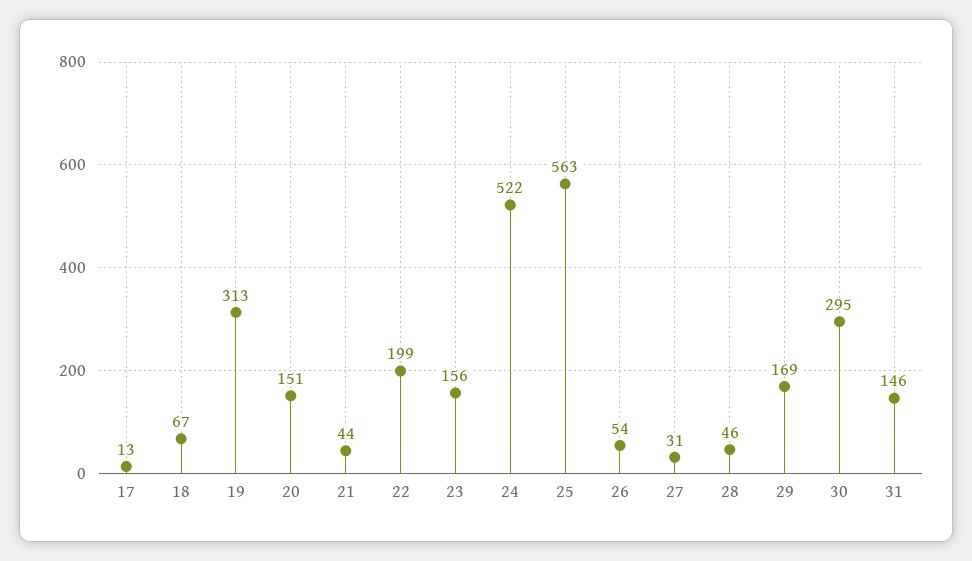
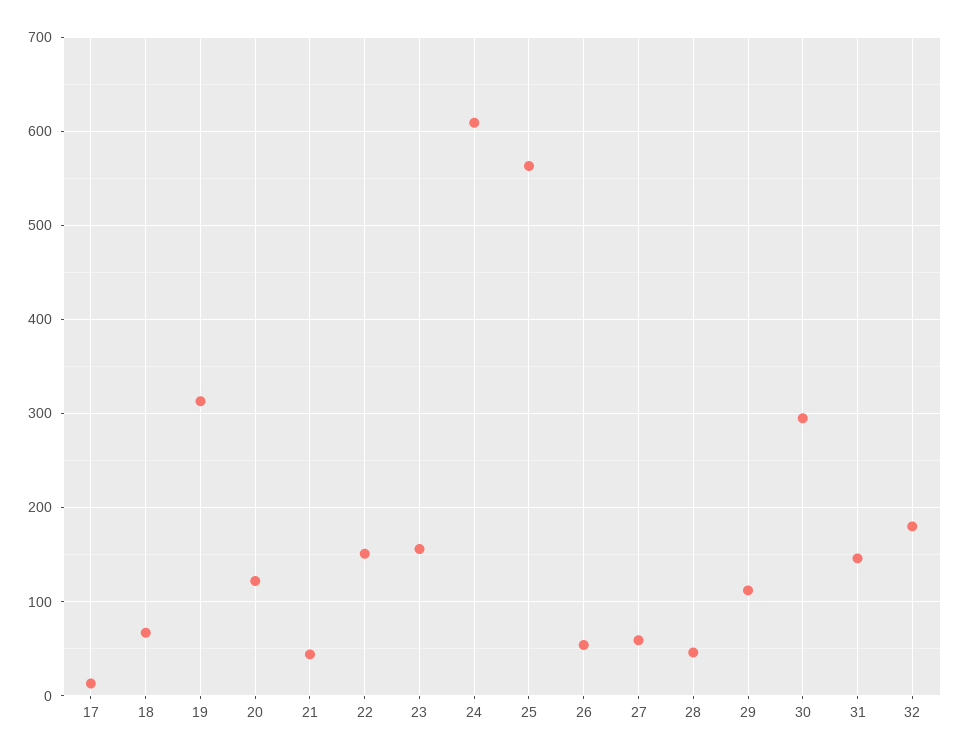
20: 151 -> 120
22: 199 -> 150
24: 522 -> 610
27: 31 -> 60
29: 169 -> 110
32: none -> 180

